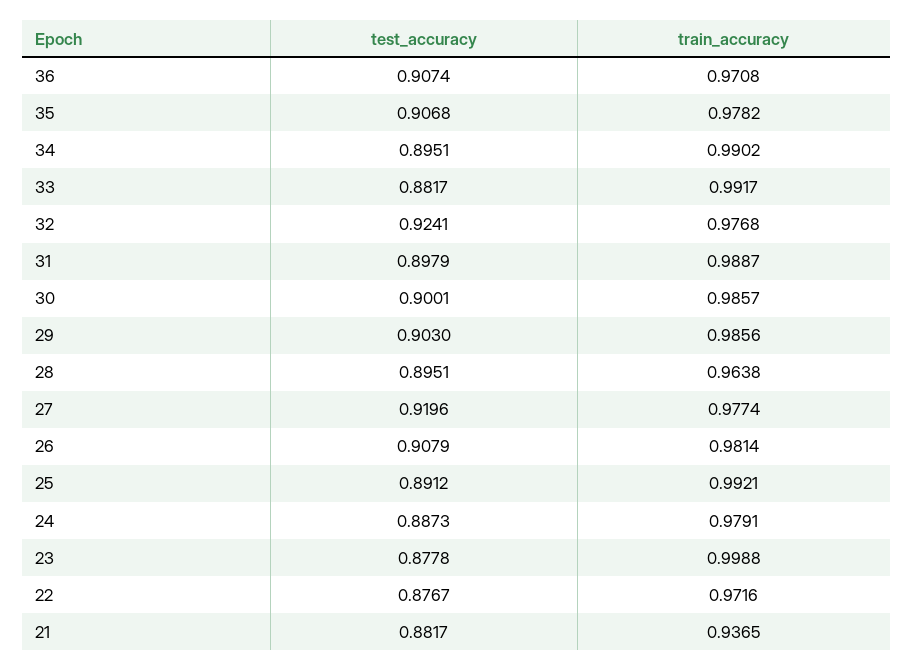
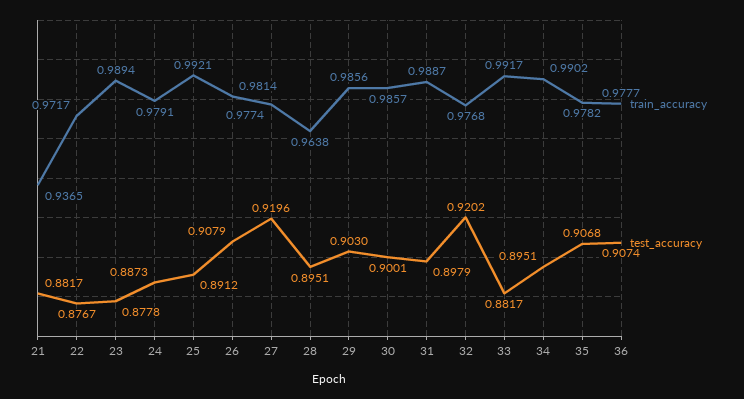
train_accuracy, 36: 0.9708 -> 0.9777
test_accuracy, 32: 0.9241 -> 0.9202
train_accuracy, 23: 0.9988 -> 0.9894
train_accuracy, 22: 0.9716 -> 0.9717

